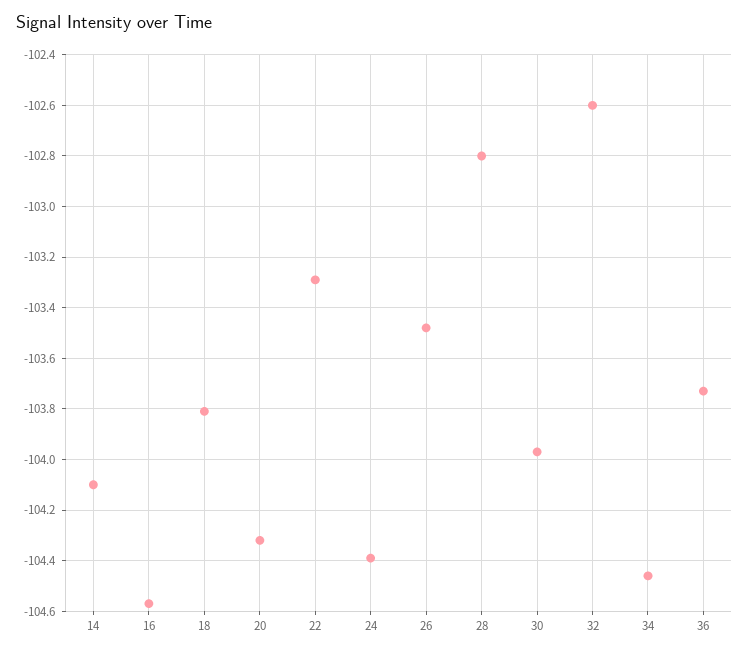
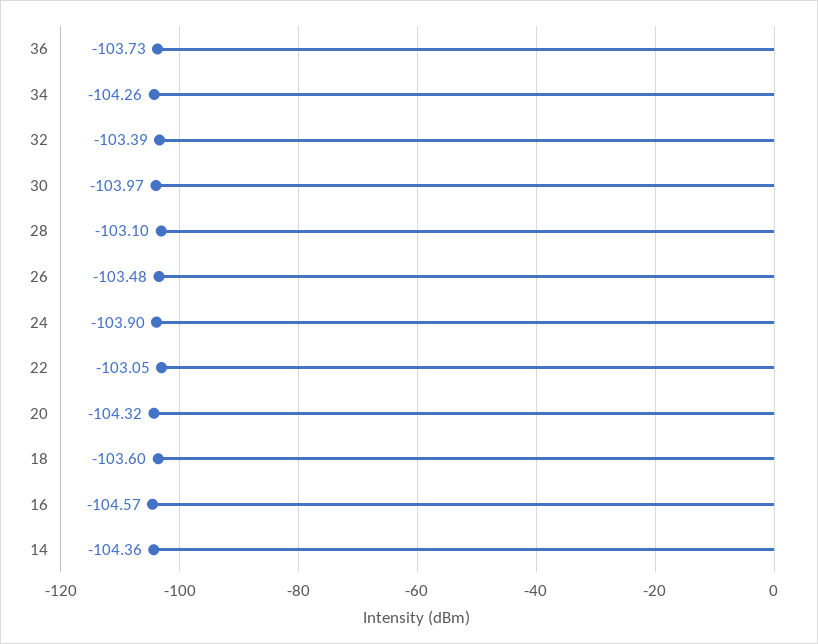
14: -104.1 -> -104.36
18: -103.8 -> -103.6
22: -103.3 -> -103.05
24: -104.4 -> -103.9
28: -102.8 -> -103.1
32: -102.6 -> -103.39
34: -104.45 -> -104.26

